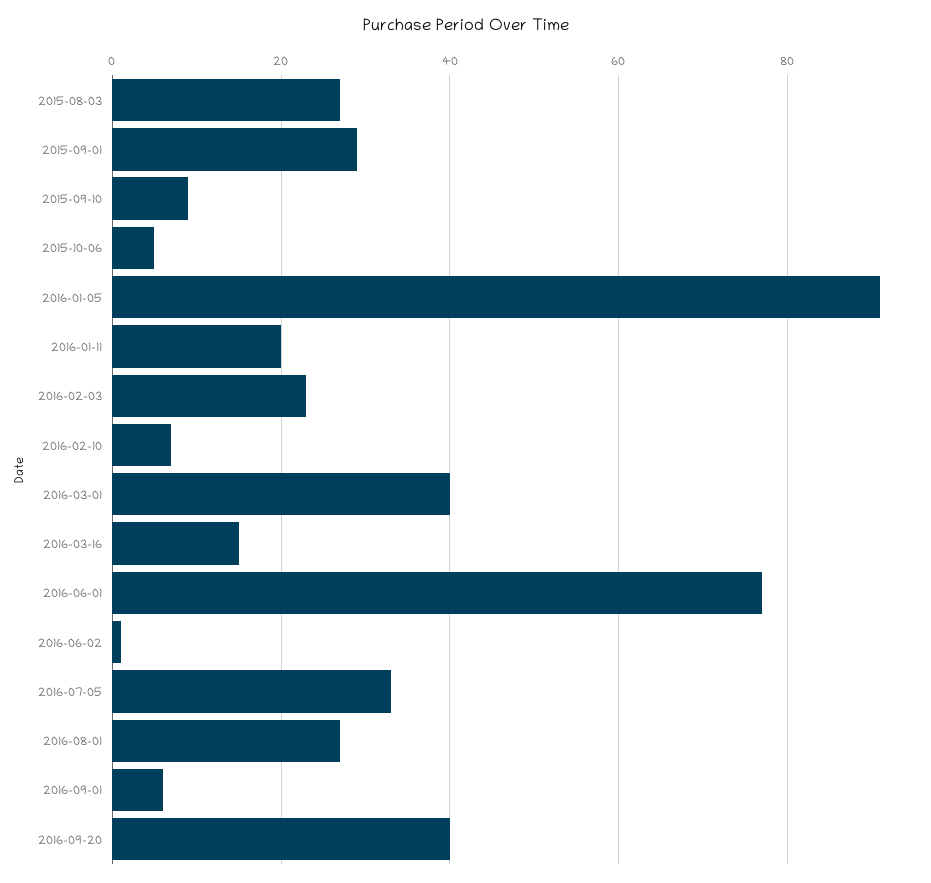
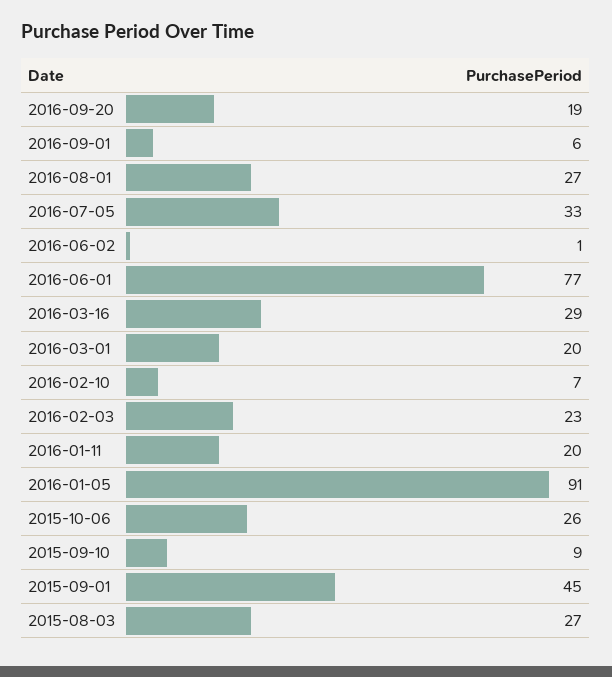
2015-09-01: 30 -> 45
2015-10-06: 5 -> 26
2016-03-01: 40 -> 20
2016-03-16: 15 -> 29
2016-09-20: 40 -> 19

